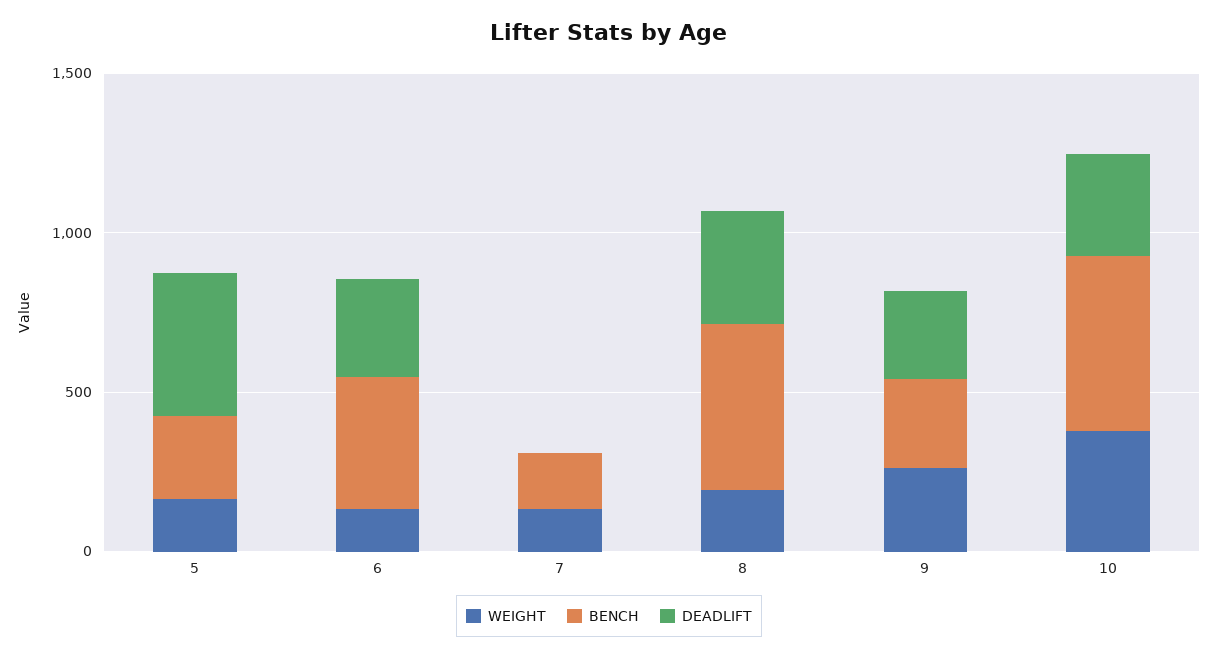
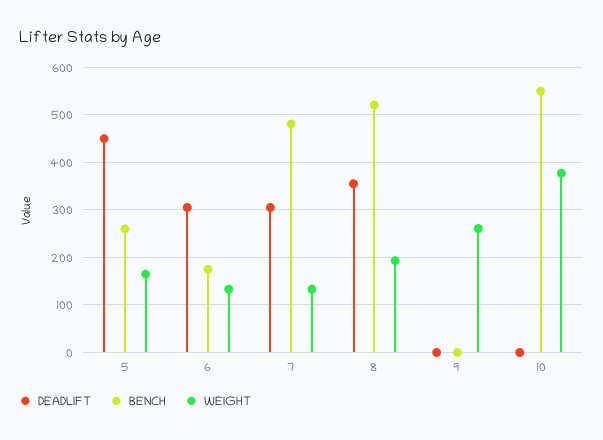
BENCH, 6: 400 -> 180
BENCH, 7: 200 -> 480
DEADLIFT, 7: 0 -> 300
BENCH, 9: 300 -> 0
DEADLIFT, 9: 300 -> 0
DEADLIFT, 10: 300 -> 0

